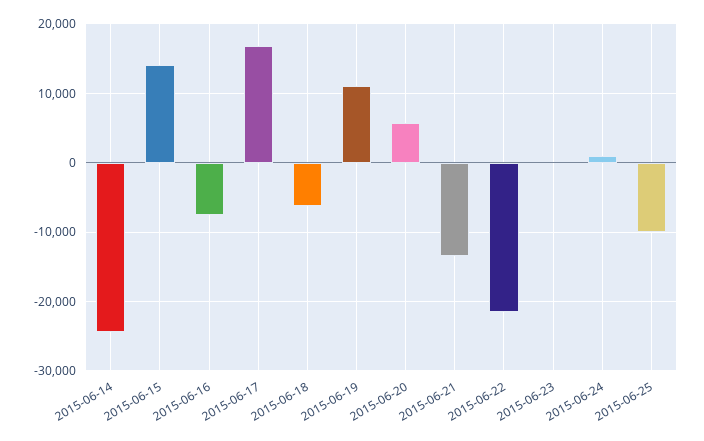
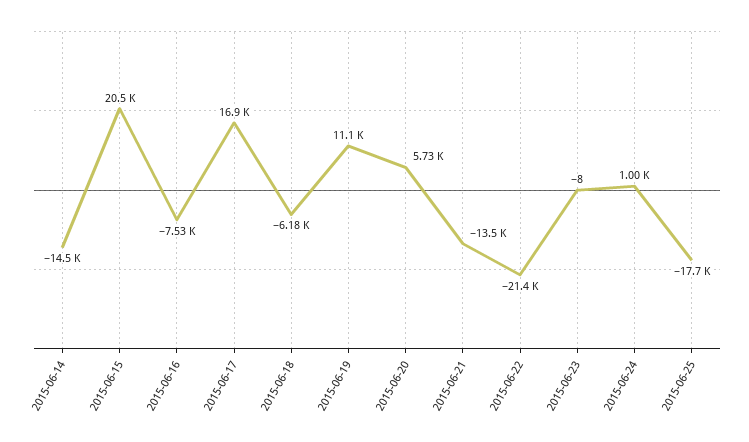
2015-06-14: -24000 -> -14500
2015-06-15: 14000 -> 20500
2015-06-25: -10000 -> -17700

